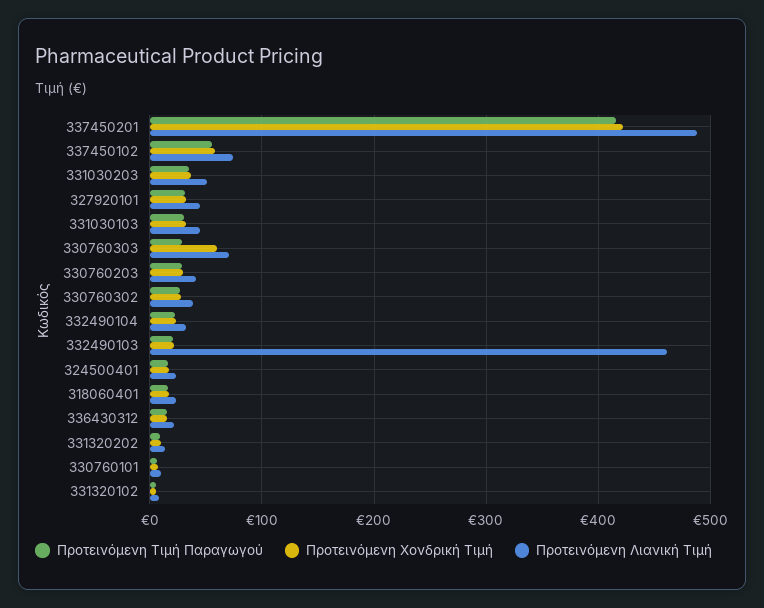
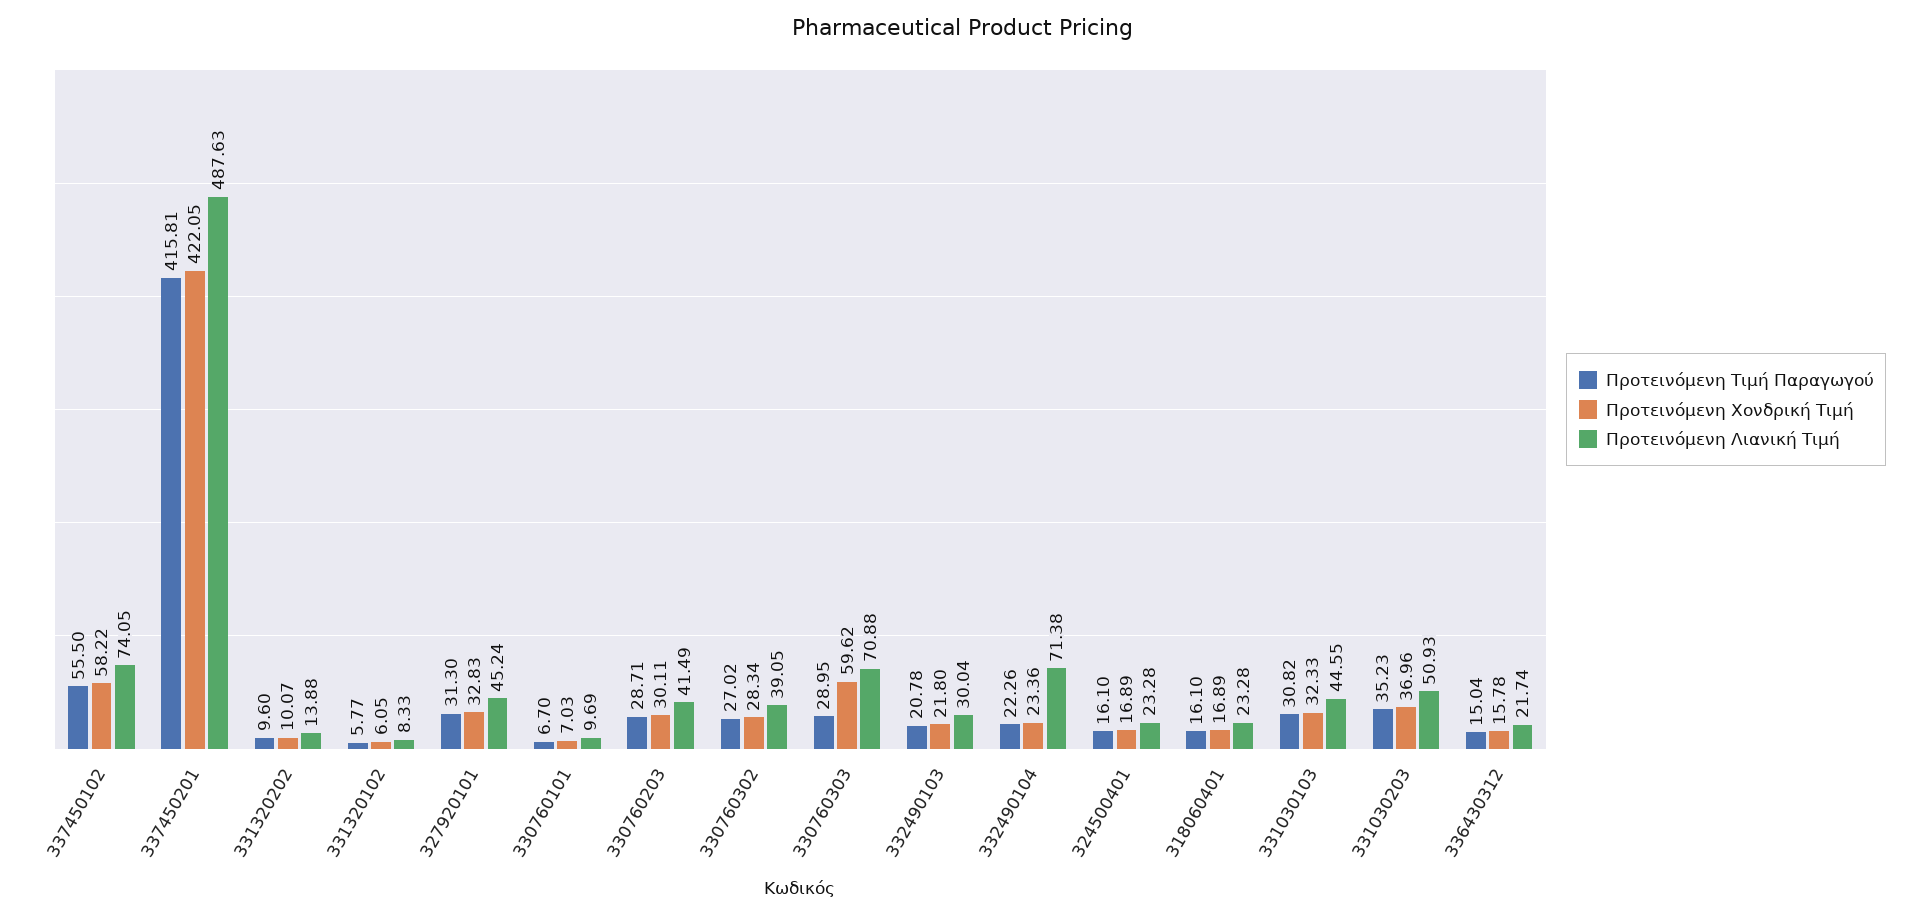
Προτεινόμενη Λιανική Τιμή, 332490104: 30 -> 71.38
Προτεινόμενη Λιανική Τιμή, 332490103: 460 -> 30.04

